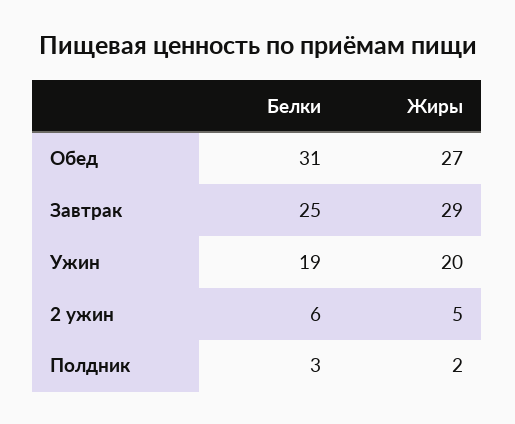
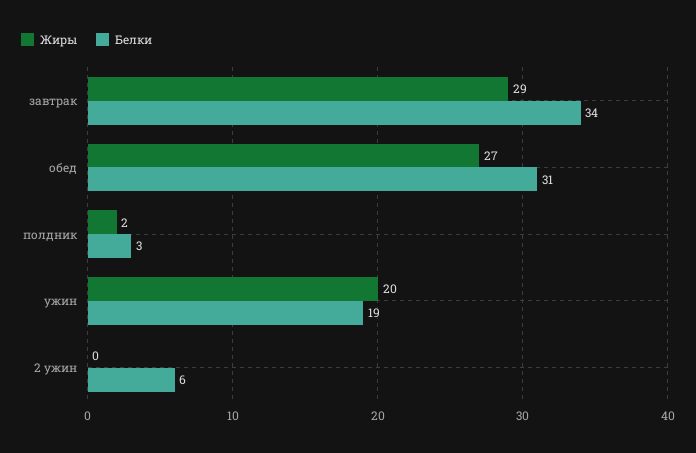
Белки, Завтрак: 25 -> 34
Жиры, 2 ужин: 5 -> 0

